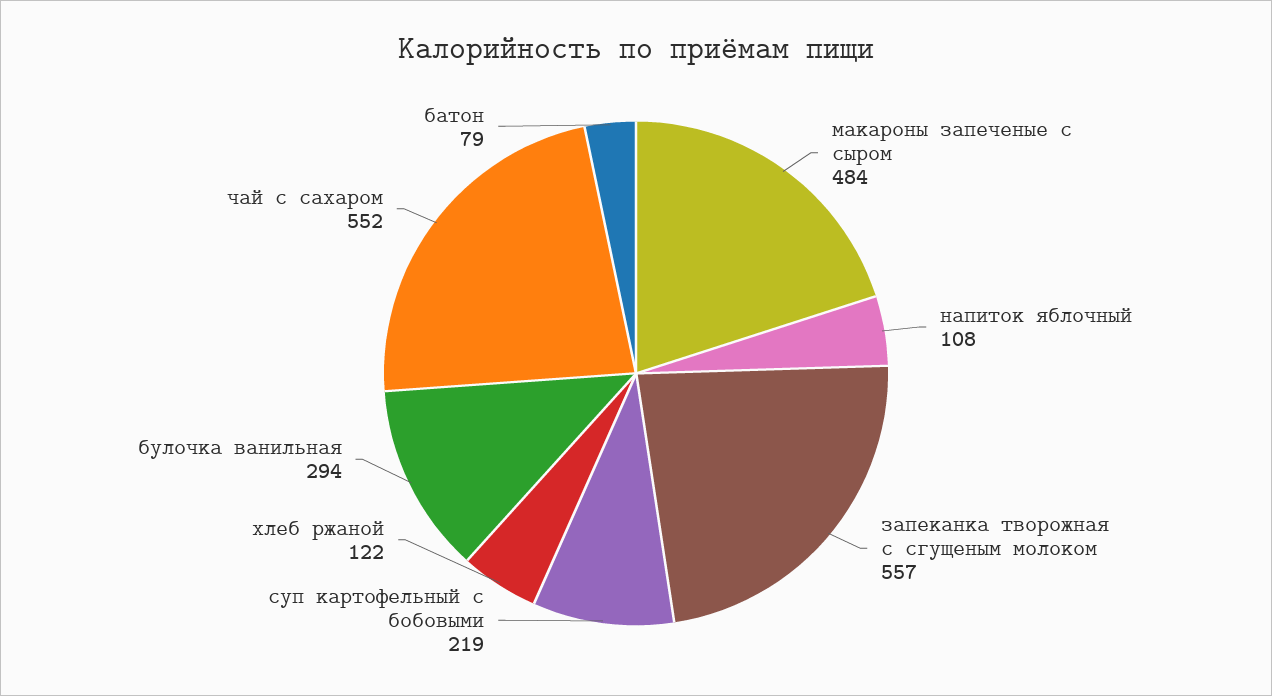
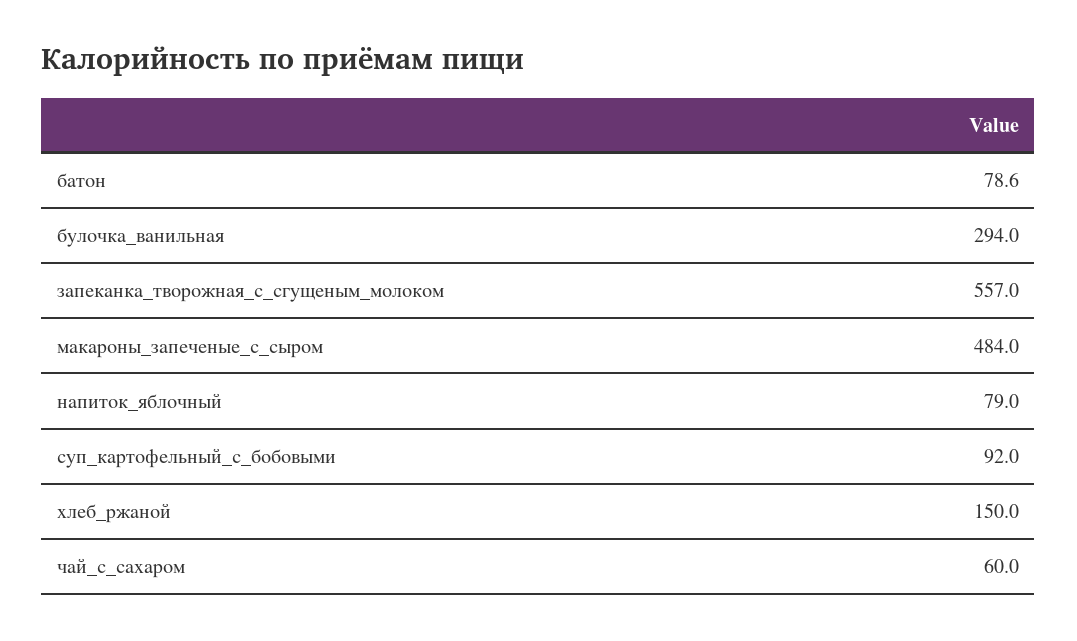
напиток яблочный: 108 -> 79
суп картофельный с бобовыми: 219 -> 92
хлеб ржаной: 122 -> 150
чай с сахаром: 552 -> 60

